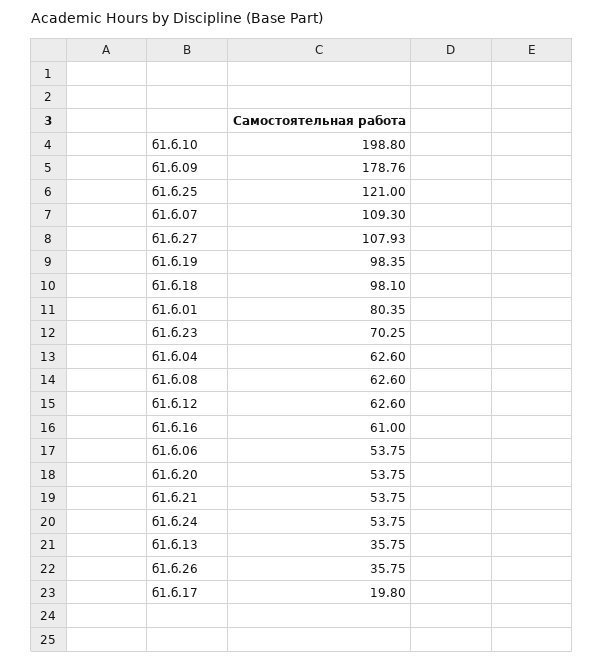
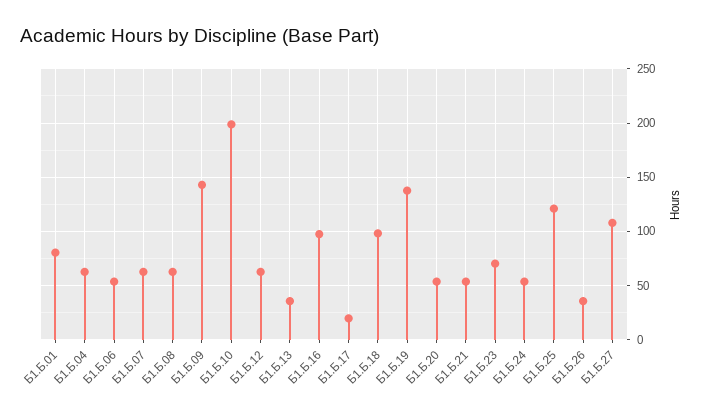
б1.б.09: 178.76 -> 140
б1.б.07: 109.3 -> 60
б1.б.19: 98.35 -> 140
б1.б.16: 61 -> 100

